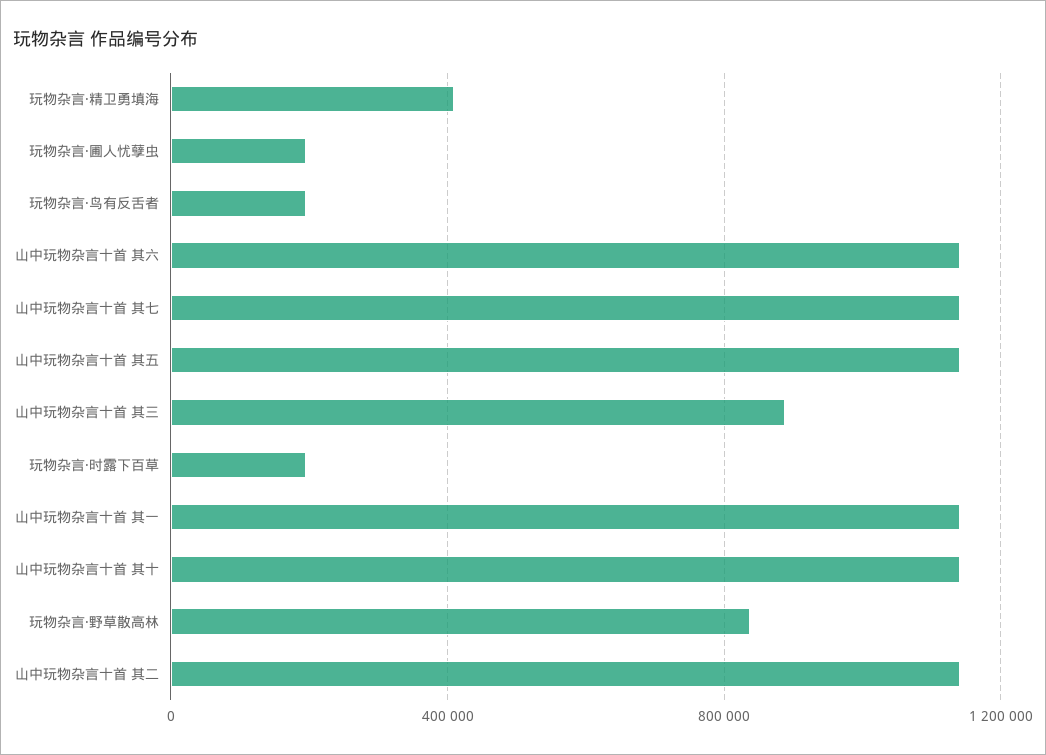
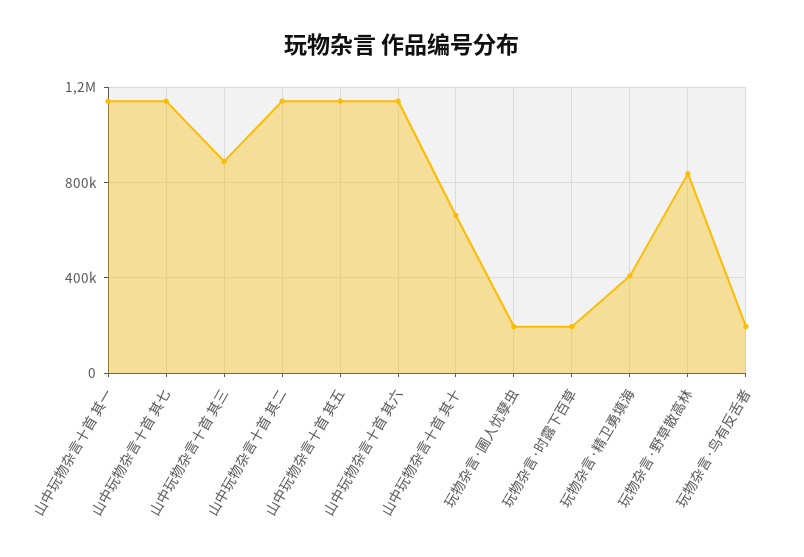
山中玩物杂言十首 其十: 1150000 -> 650000

